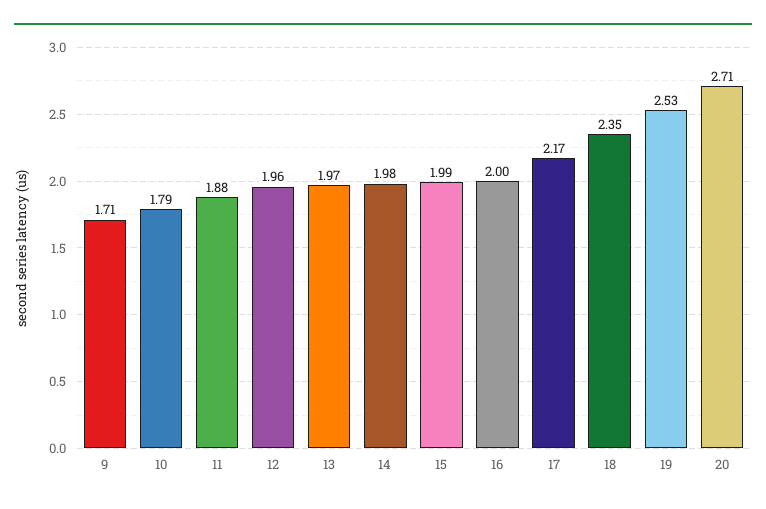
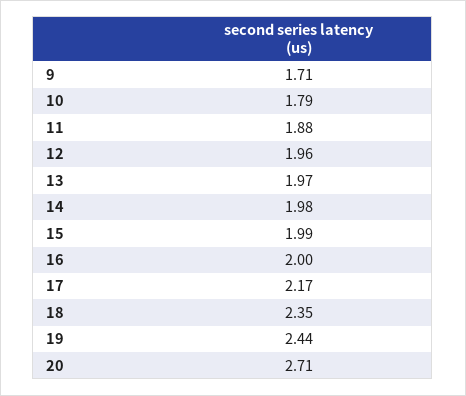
19: 2.53 -> 2.44

